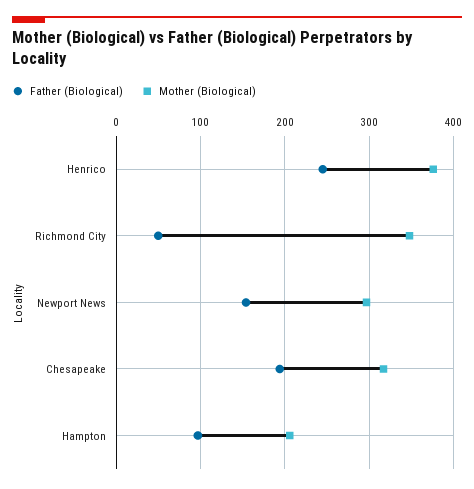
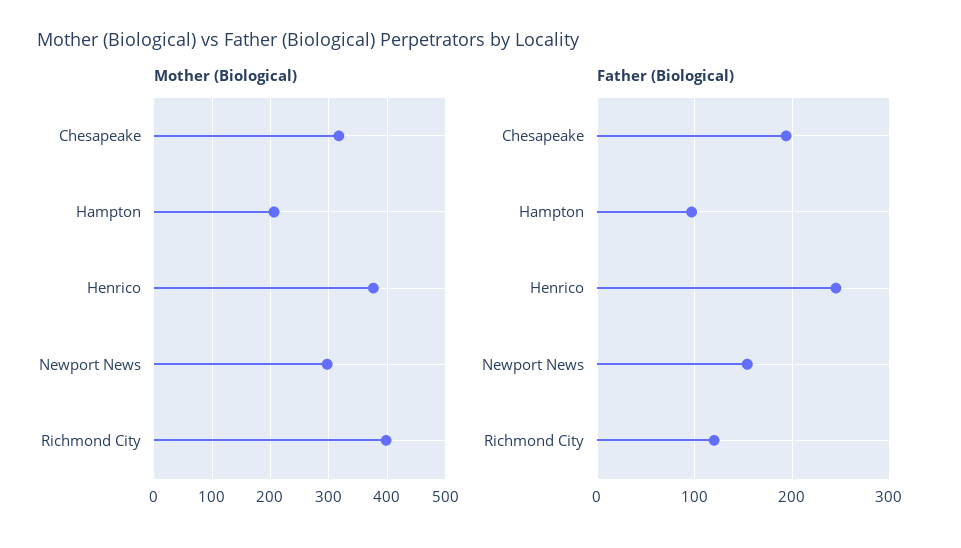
Father (Biological), Richmond City: 50 -> 120
Mother (Biological), Richmond City: 350 -> 400

